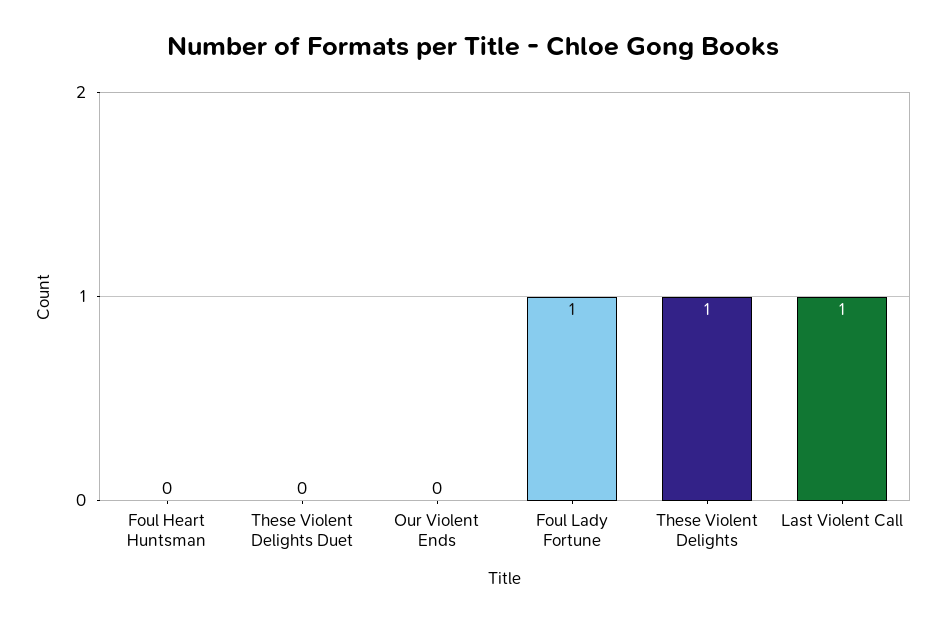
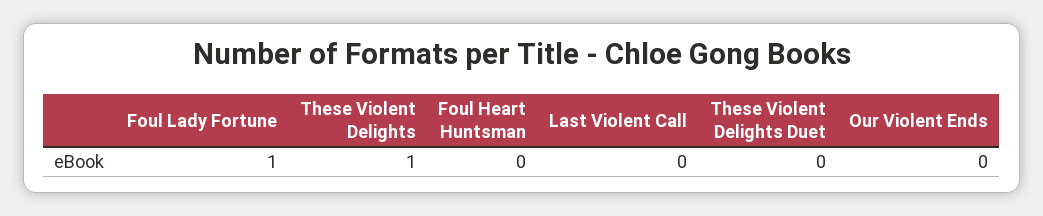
Last Violent Call: 1 -> 0

